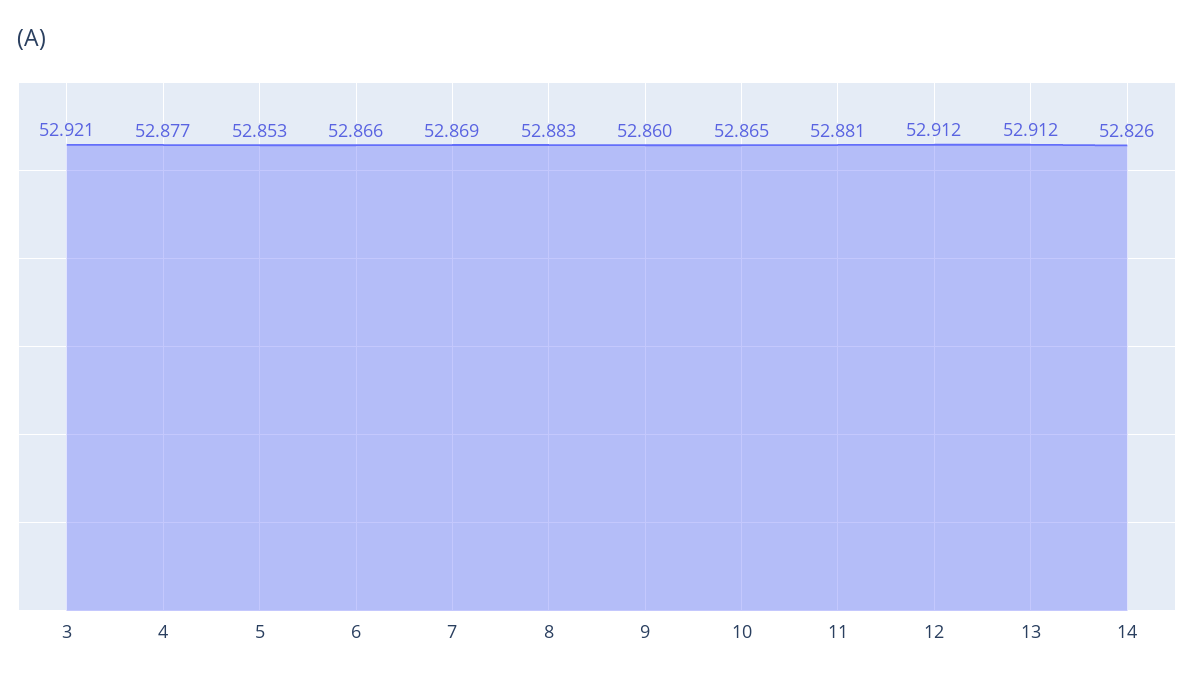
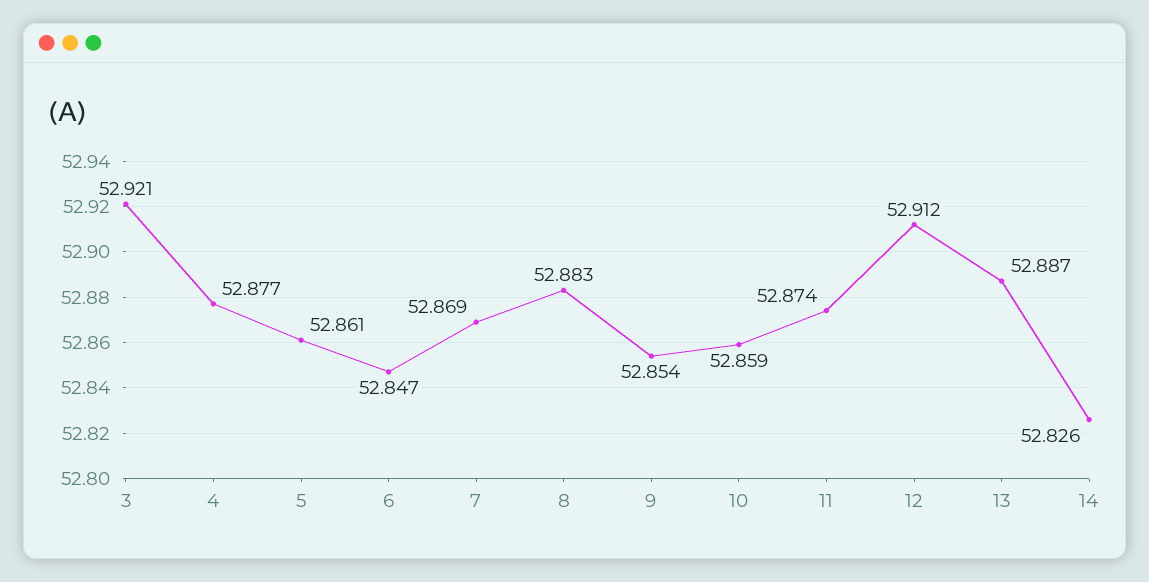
5: 52.853 -> 52.861
6: 52.866 -> 52.847
9: 52.86 -> 52.854
10: 52.865 -> 52.859
11: 52.881 -> 52.874
13: 52.912 -> 52.887

